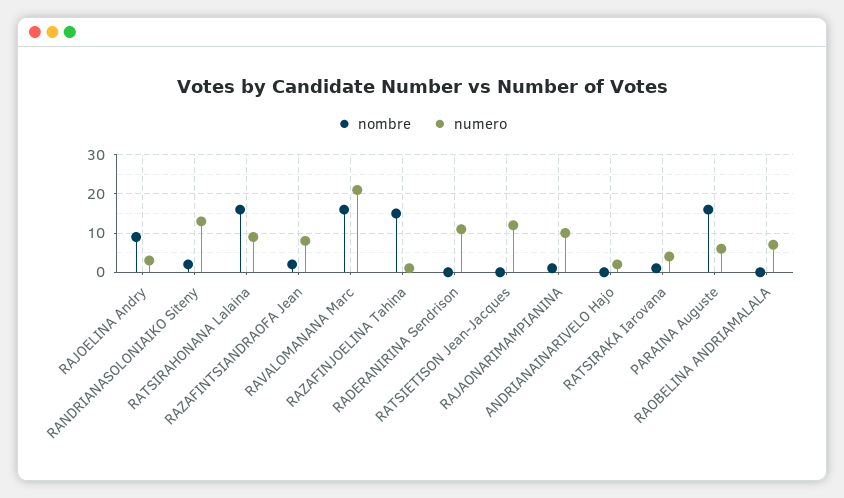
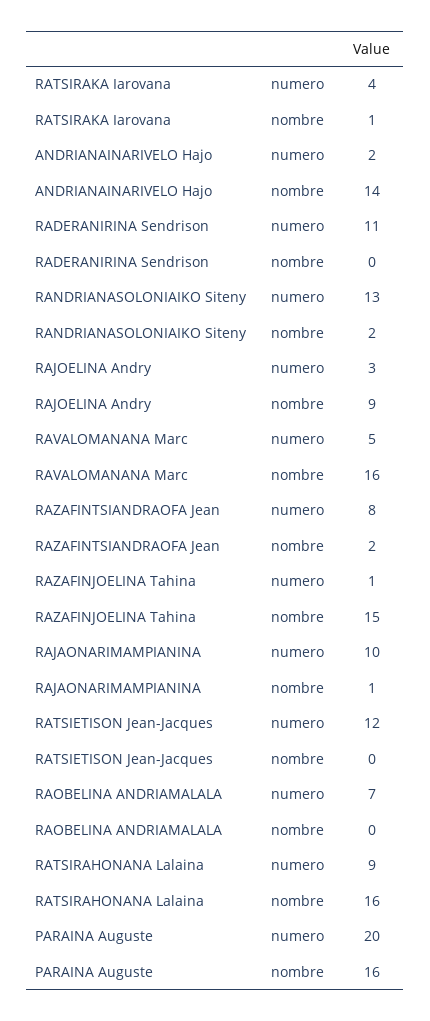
numero, RAVALOMANANA Marc: 20 -> 5
nombre, ANDRIANAINARIVELO Hajo: 0 -> 14
numero, PARAINA Auguste: 5 -> 20

